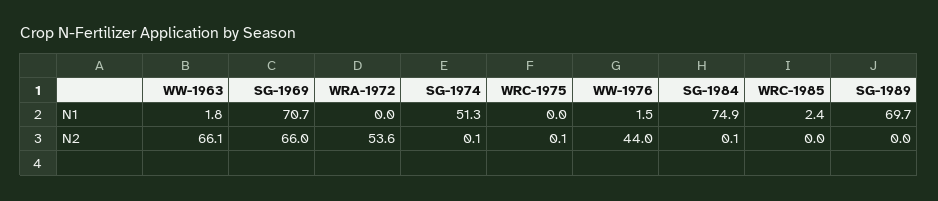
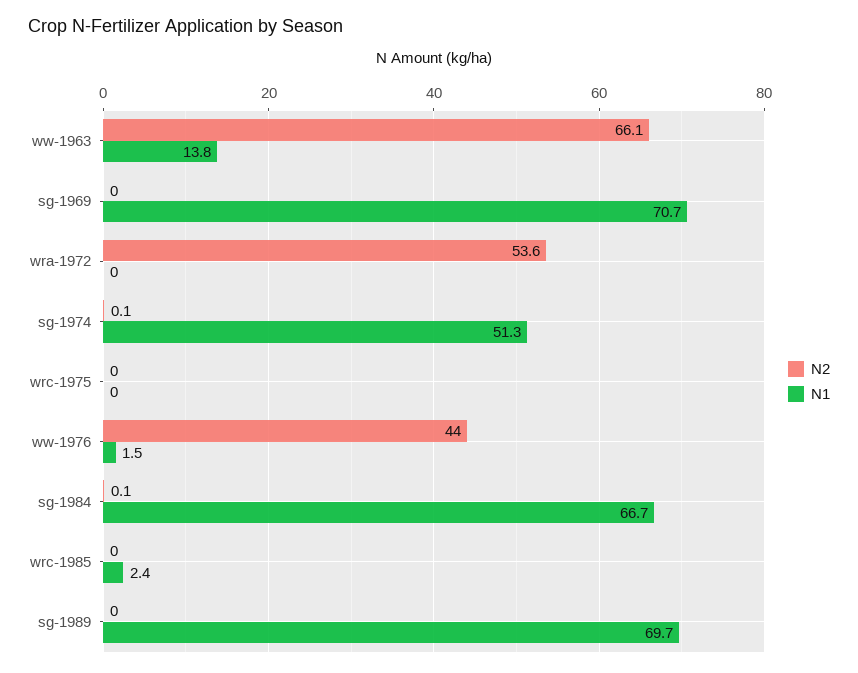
N1, WW-1963: 1.8 -> 13.8
N1, SG-1984: 74.9 -> 66.7
N2, SG-1969: 66 -> 0
N2, WRC-1975: 0.1 -> 0

